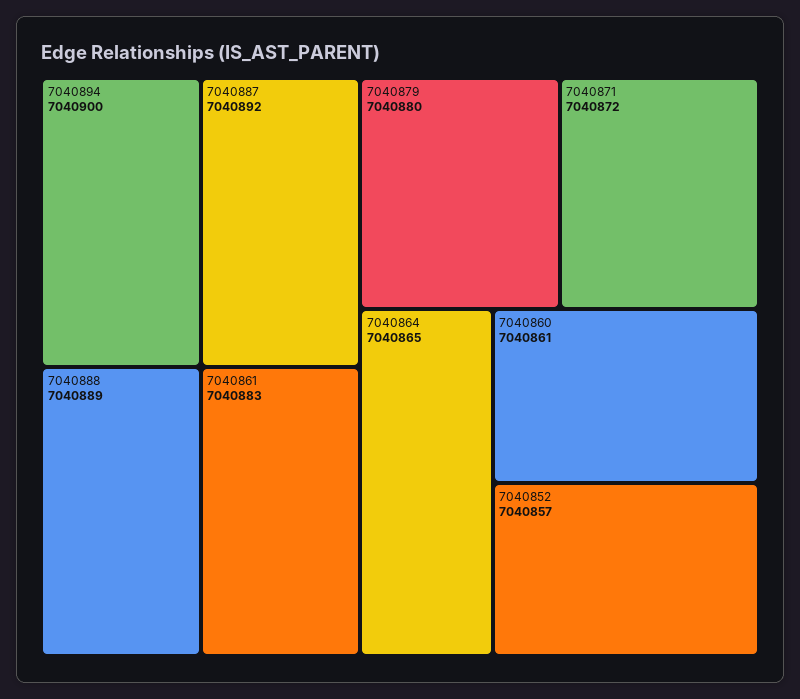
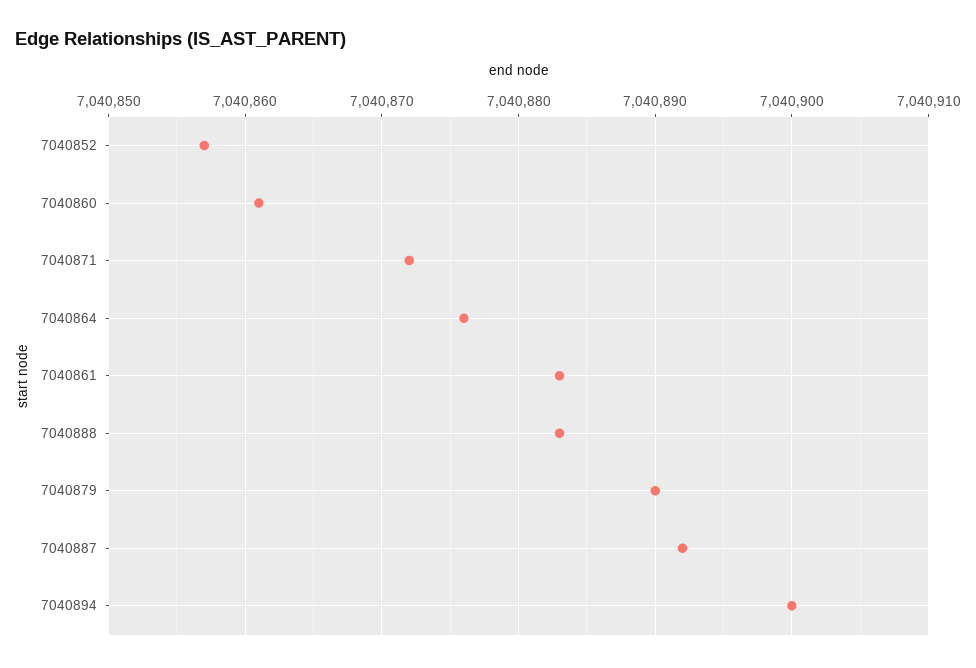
7040888: 7040889 -> 7040883
7040879: 7040880 -> 7040890
7040864: 7040865 -> 7040876

